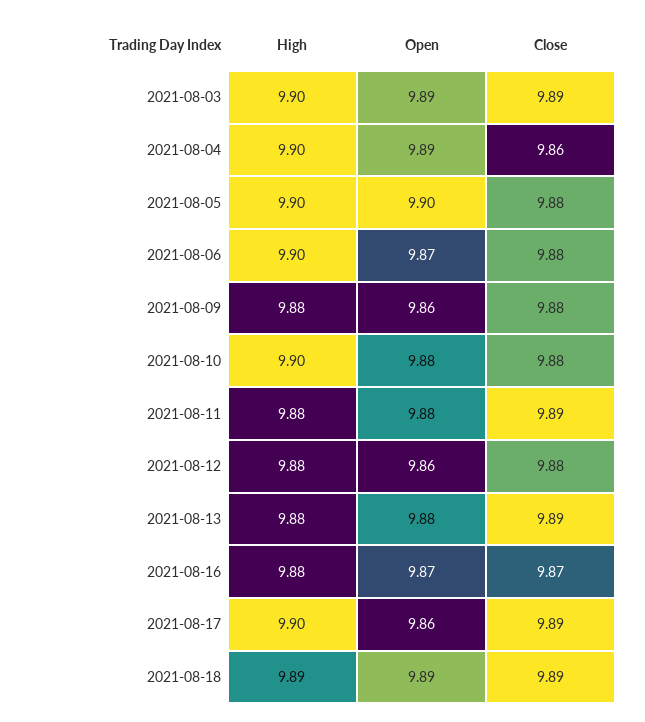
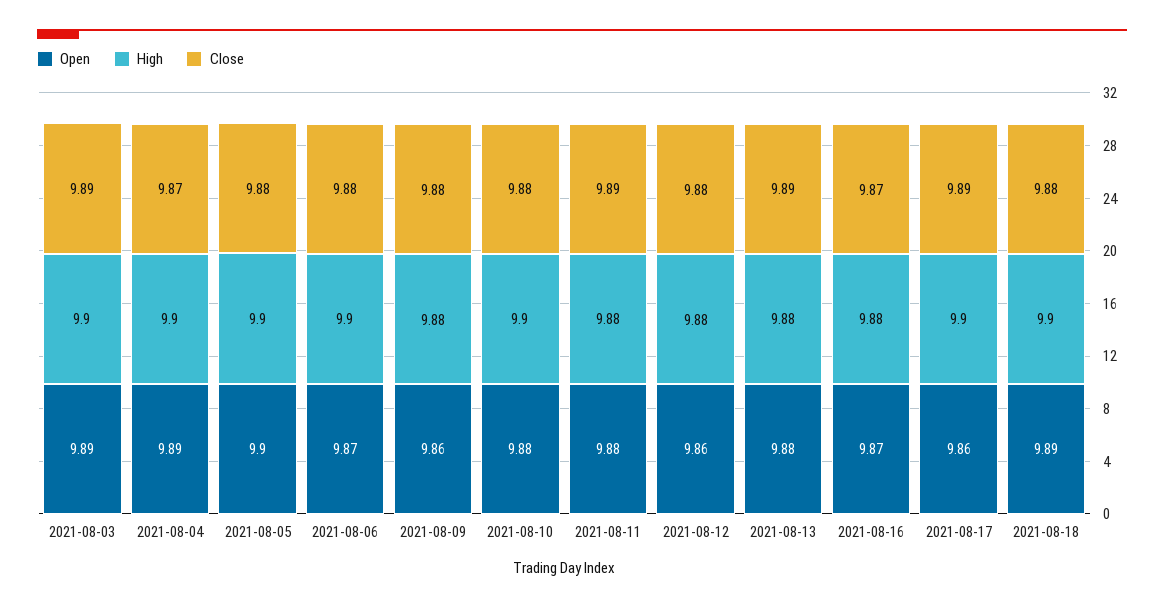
Close, 2021-08-04: 9.86 -> 9.87
High, 2021-08-18: 9.89 -> 9.9
Close, 2021-08-18: 9.89 -> 9.88

